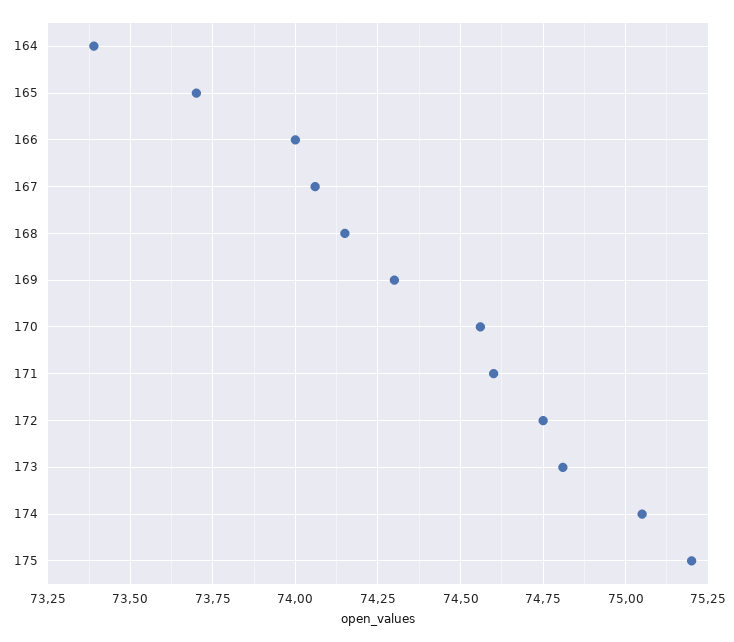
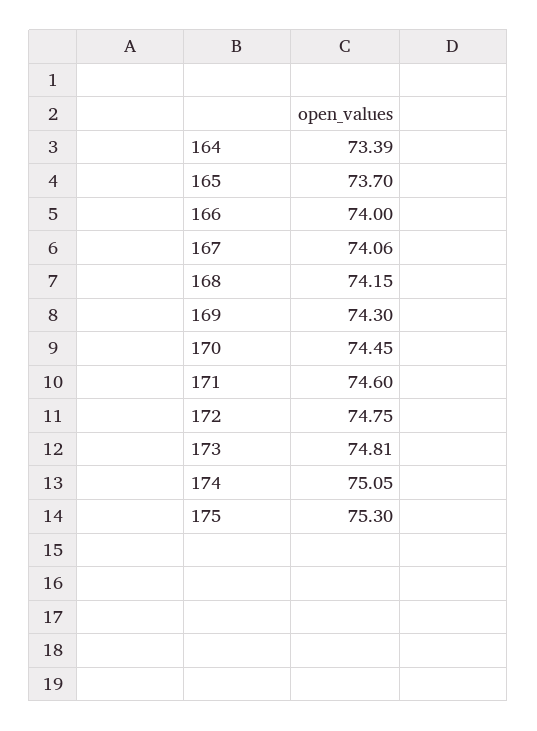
170: 74.55 -> 74.45
175: 75.2 -> 75.3

